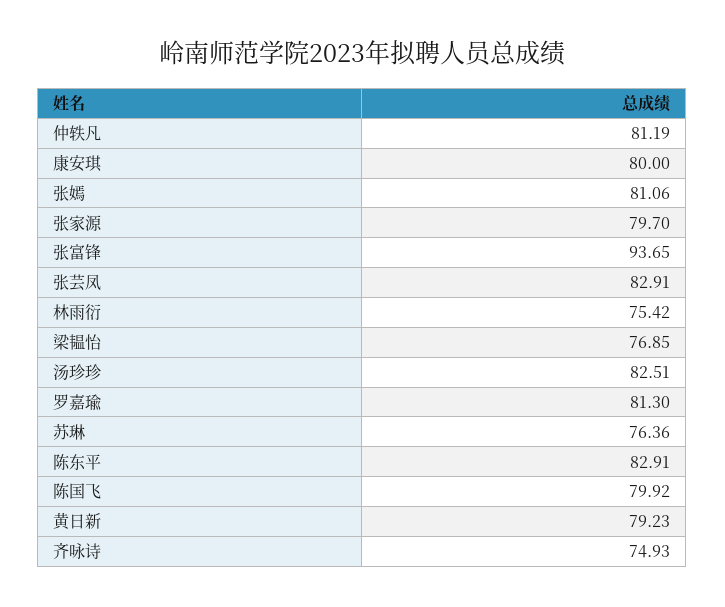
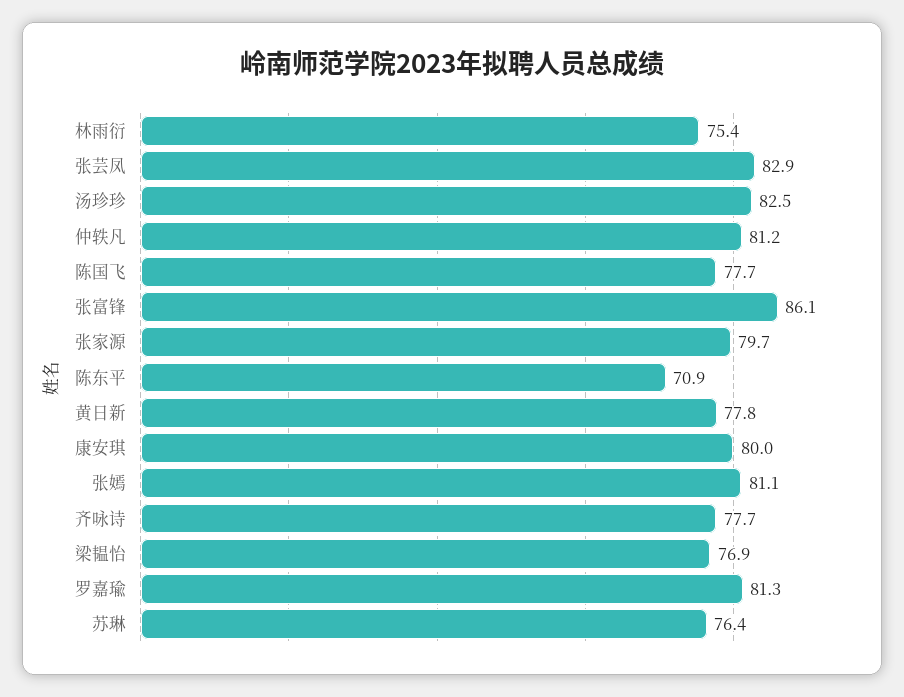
张富锋: 93.65 -> 86.1
陈东平: 82.91 -> 70.9
陈国飞: 79.92 -> 77.7
黄日新: 79.23 -> 77.8
齐咏诗: 74.93 -> 77.7

